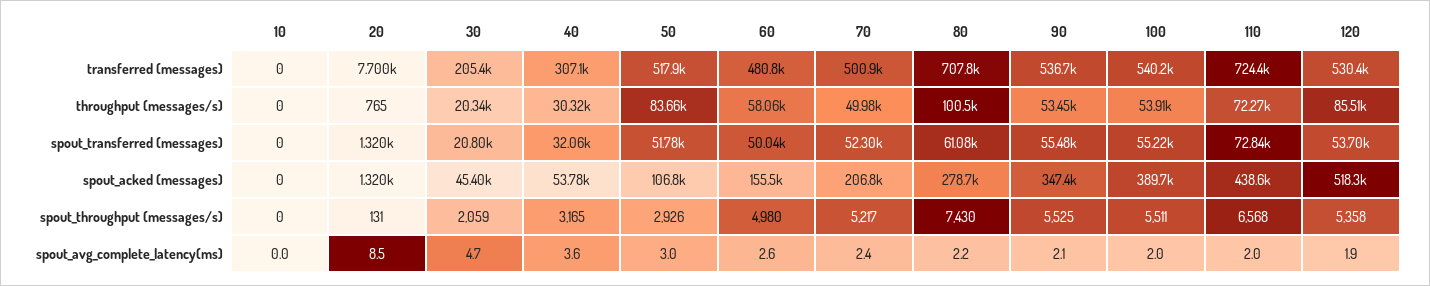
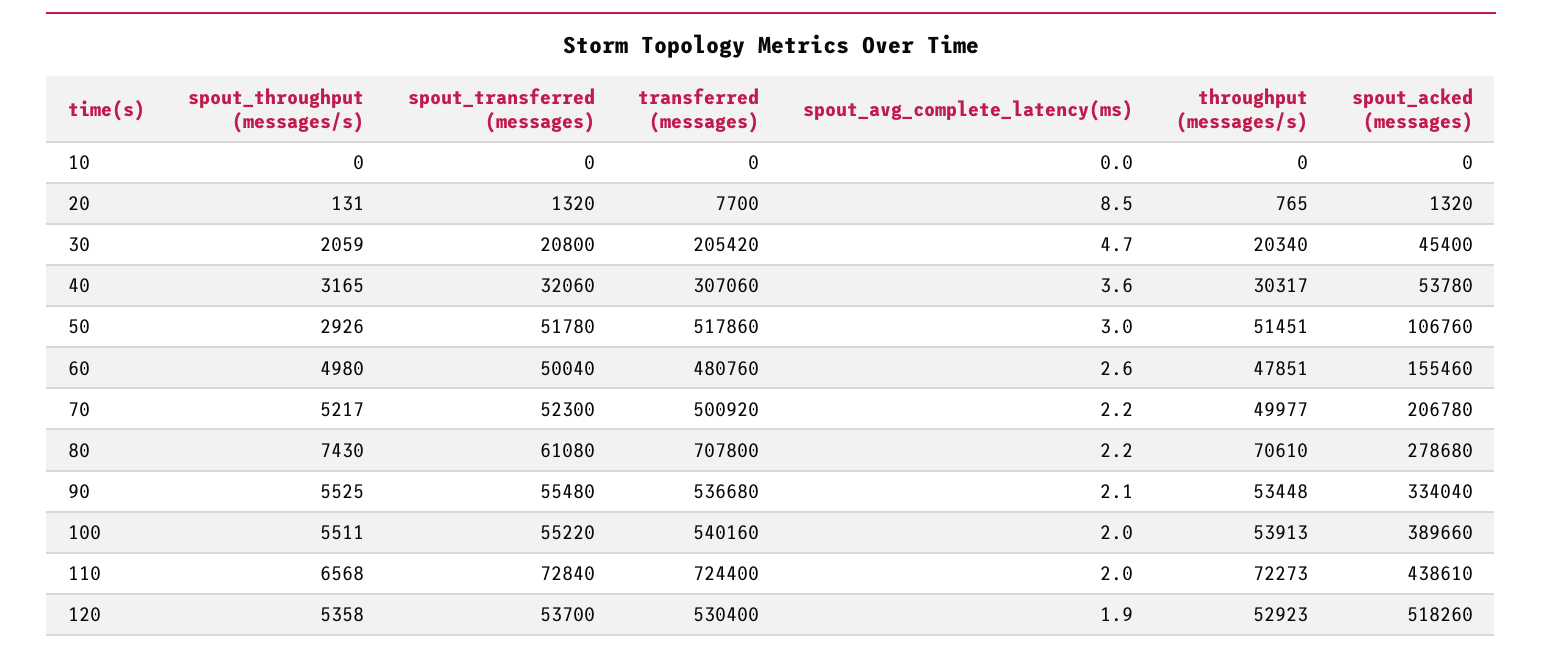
50, throughput (messages/s): 83660 -> 51451
60, throughput (messages/s): 58060 -> 47851
80, throughput (messages/s): 100500 -> 70610
120, throughput (messages/s): 85510 -> 52923
90, spout_acked (messages): 347400 -> 334040
70, spout_avg_complete_latency(ms): 2.4 -> 2.2

